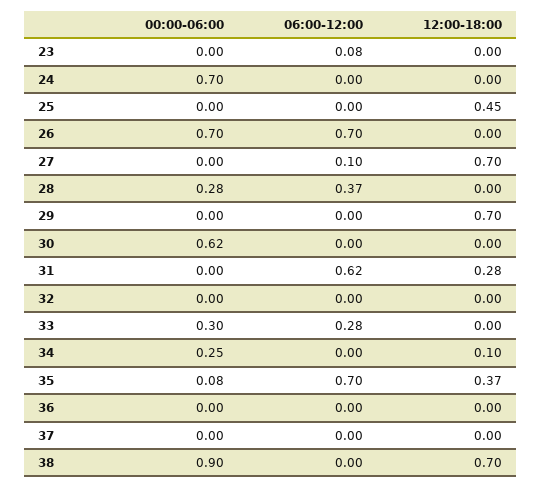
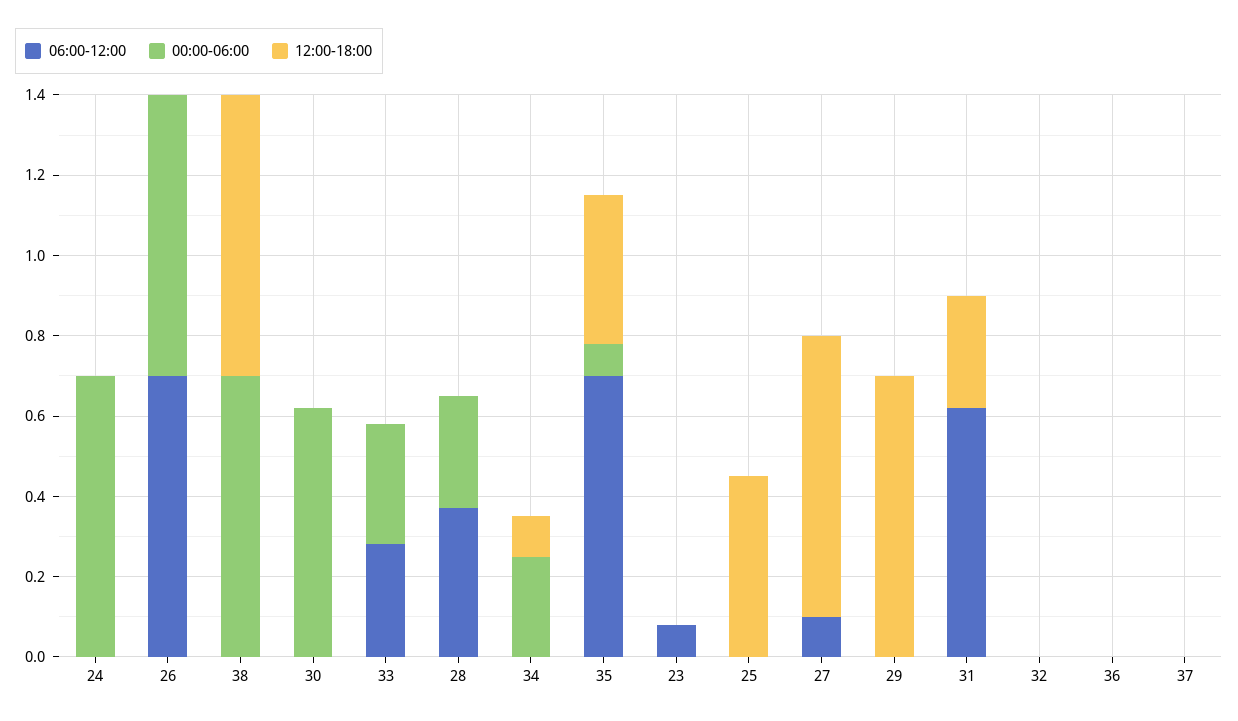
00:00-06:00, 38: 0.9 -> 0.7

